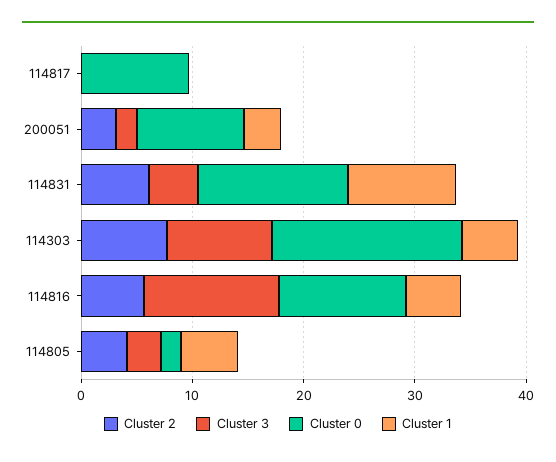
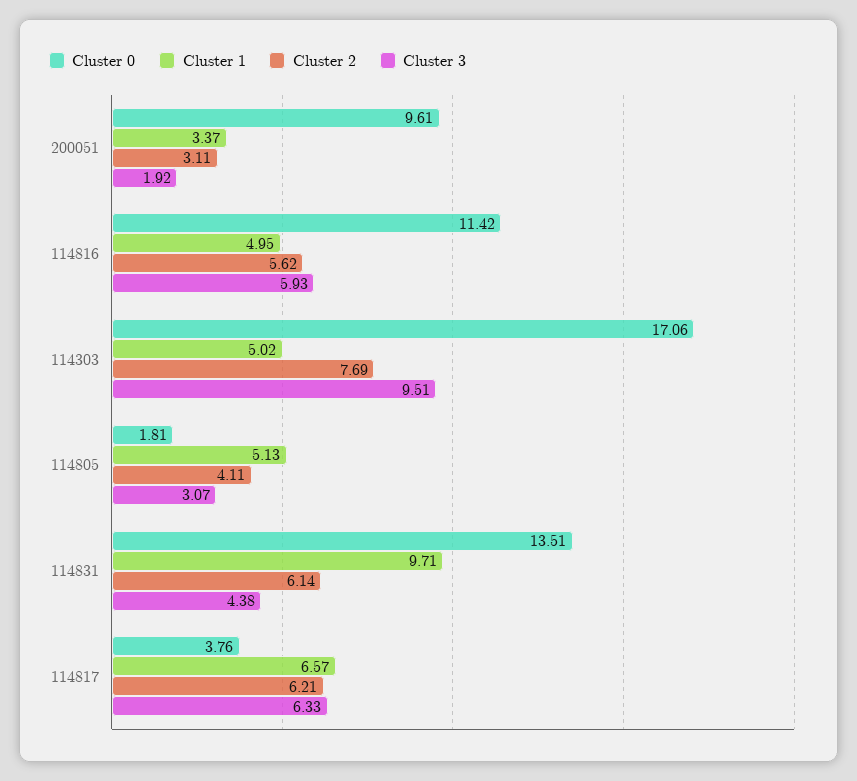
Cluster 2, 114817: 0 -> 6.21
Cluster 3, 114817: 0 -> 6.33
Cluster 0, 114817: 10 -> 3.76
Cluster 1, 114817: 0 -> 6.57
Cluster 3, 114816: 12 -> 5.93

